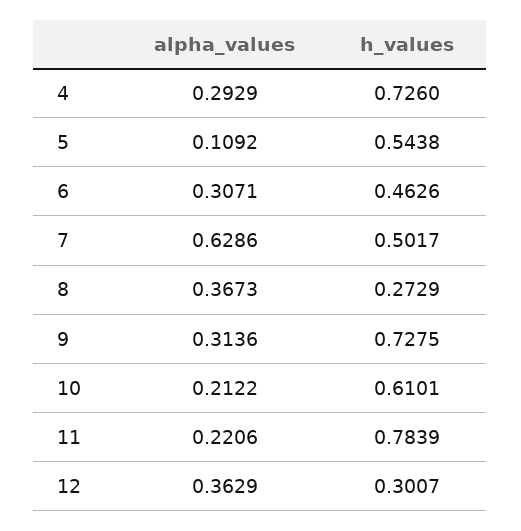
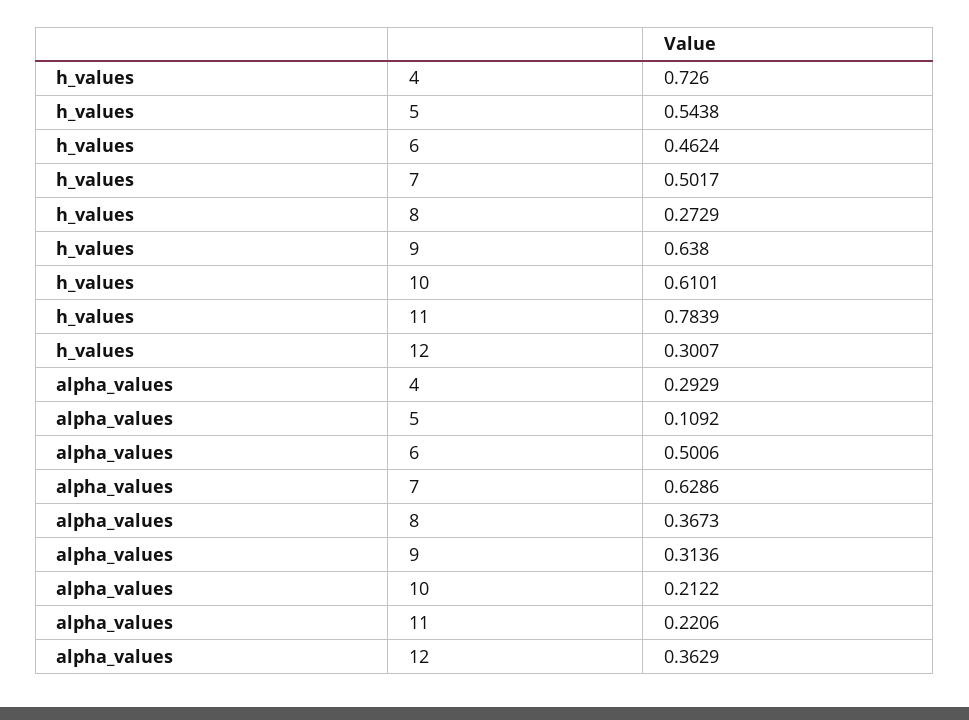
alpha_values, 6: 0.3071 -> 0.5006
h_values, 6: 0.4626 -> 0.4624
h_values, 9: 0.7275 -> 0.638

